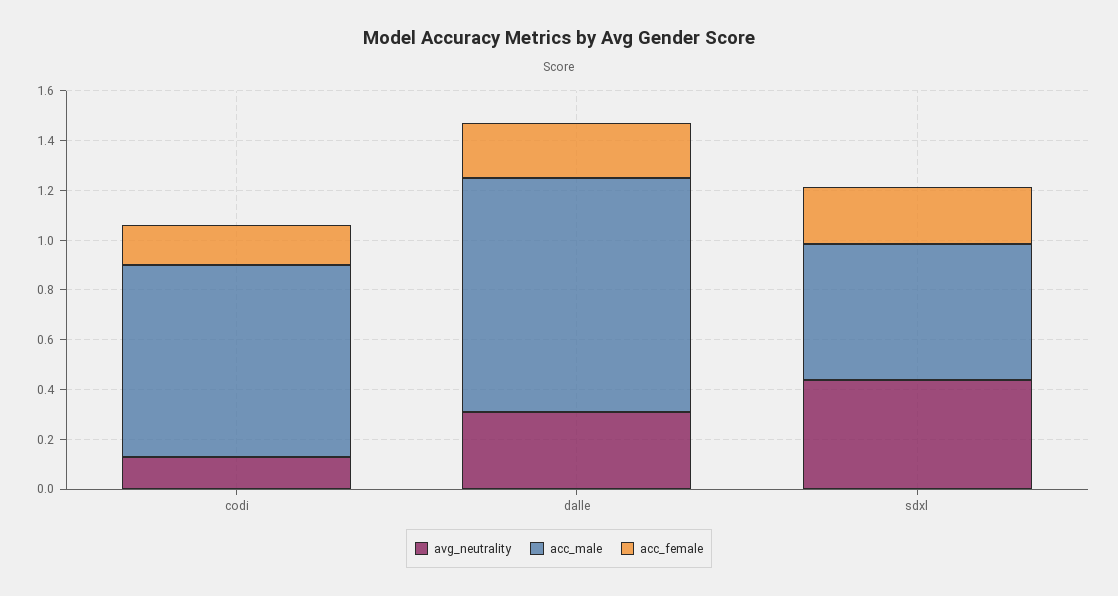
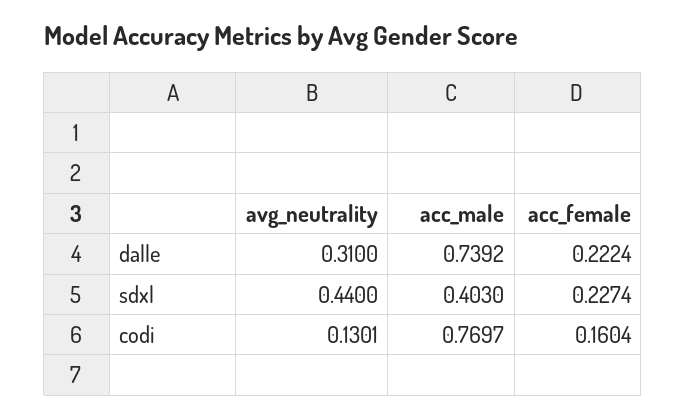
acc_male, dalle: 0.95 -> 0.7392
acc_male, sdxl: 0.55 -> 0.403

